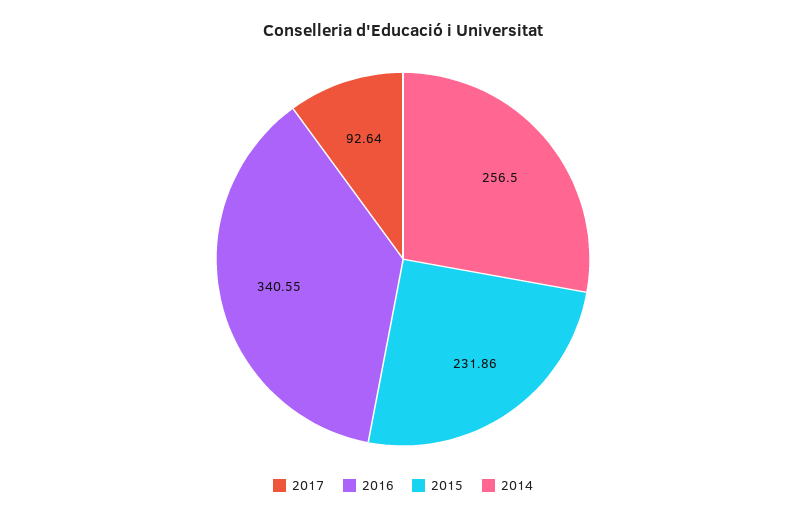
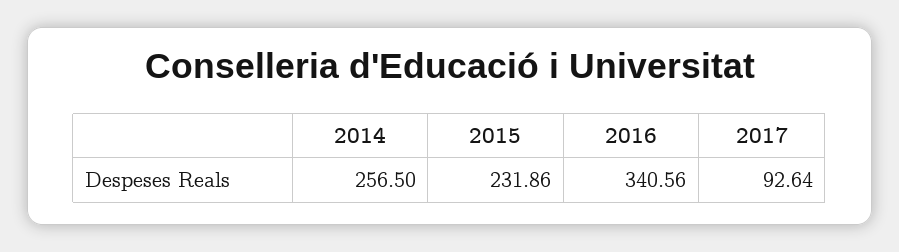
2016: 340.55 -> 340.56

